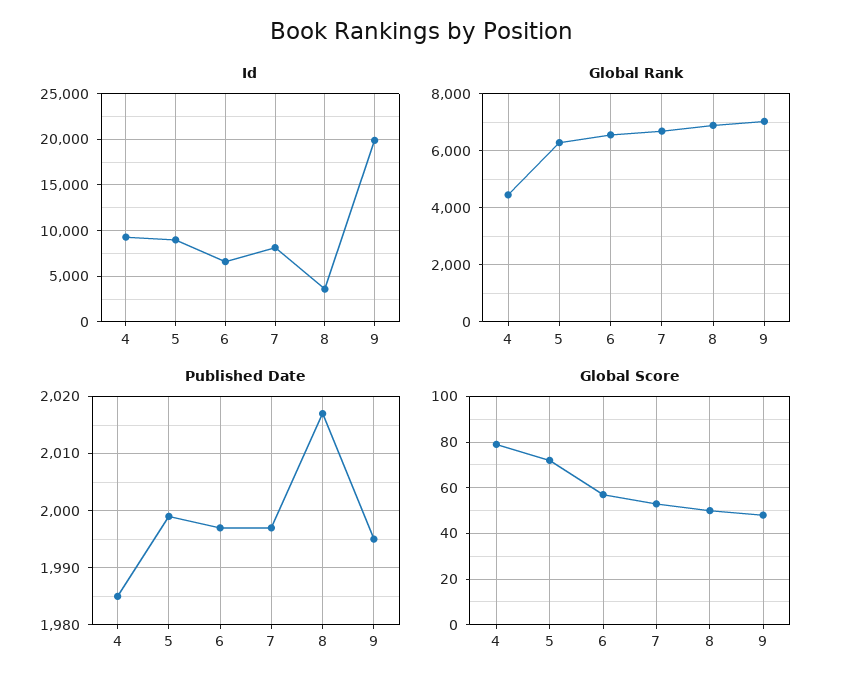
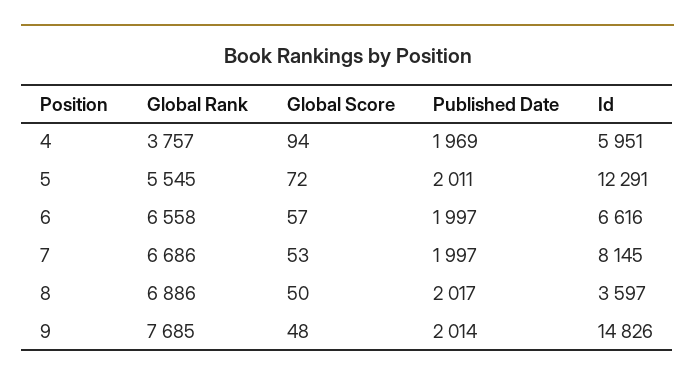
Id, 4: 9000 -> 5951
Id, 5: 9000 -> 12291
Id, 9: 20000 -> 14826
Global Rank, 4: 4500 -> 3757
Global Rank, 5: 6250 -> 5545
Global Rank, 9: 7000 -> 7685
Published Date, 4: 1985 -> 1969
Published Date, 5: 2000 -> 2011
Published Date, 9: 1995 -> 2014
Global Score, 4: 80 -> 94

